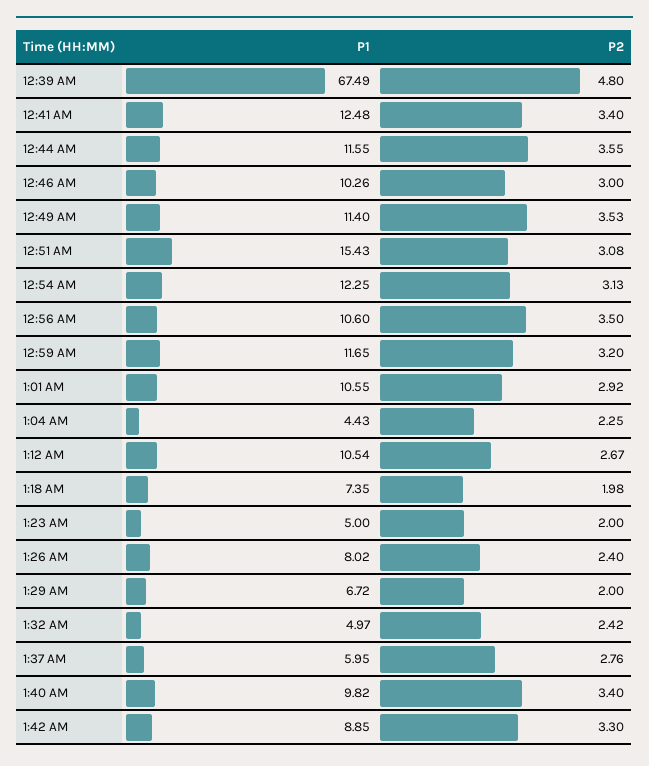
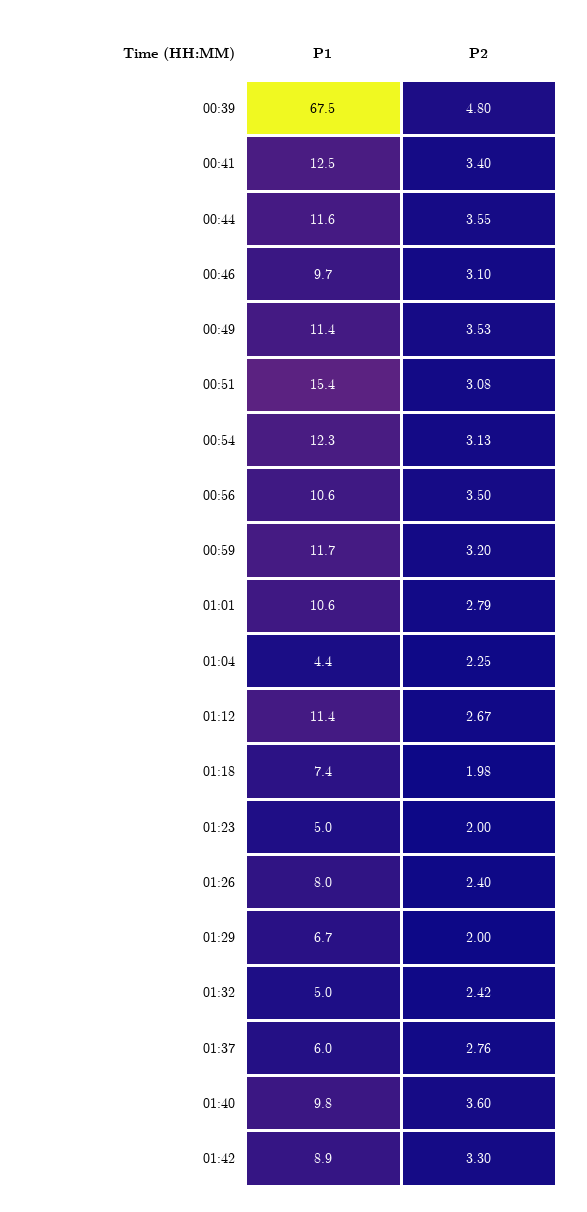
P1, 12:46 AM: 10.26 -> 9.7
P2, 12:46 AM: 3 -> 3.1
P2, 1:01 AM: 2.92 -> 2.79
P1, 1:12 AM: 10.54 -> 11.4
P2, 1:40 AM: 3.4 -> 3.6

